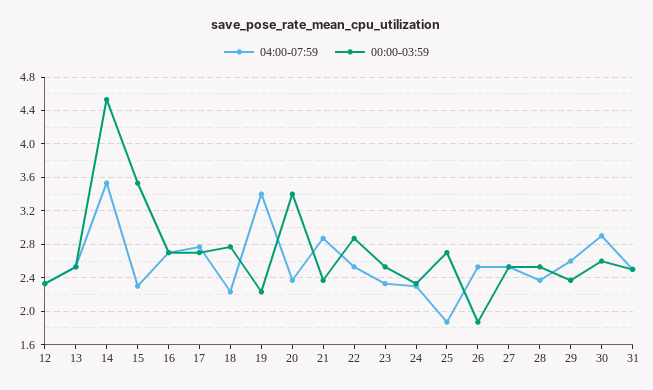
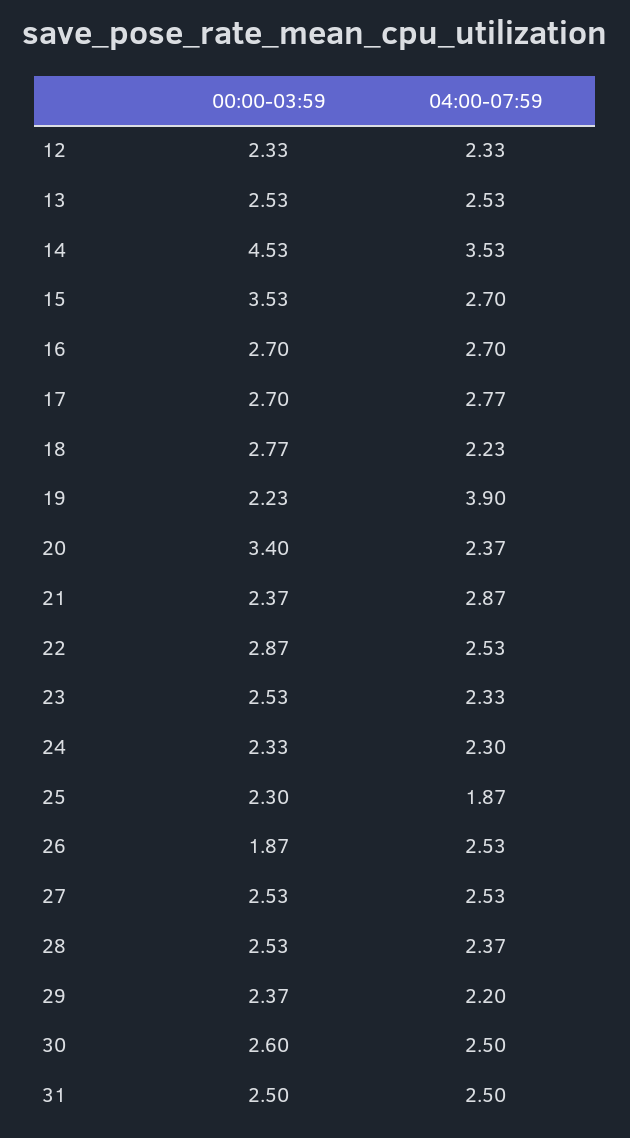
04:00-07:59, 15: 2.3 -> 2.7
04:00-07:59, 19: 3.4 -> 3.9
00:00-03:59, 25: 2.7 -> 2.3
04:00-07:59, 29: 2.6 -> 2.2
04:00-07:59, 30: 2.9 -> 2.5

